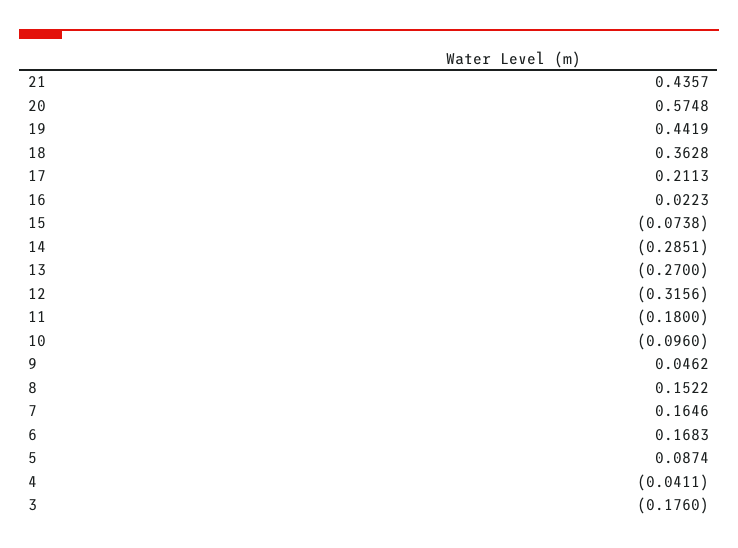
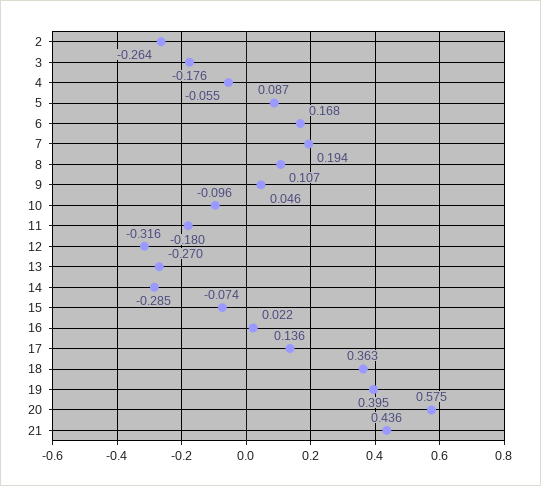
19: 0.4419 -> 0.395
17: 0.2113 -> 0.136
8: 0.1522 -> 0.107
7: 0.1646 -> 0.194
4: -0.0411 -> -0.055
2: none -> -0.264

